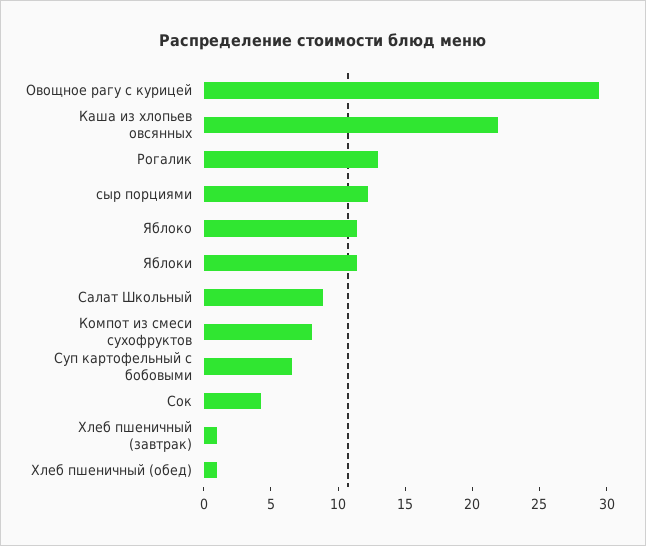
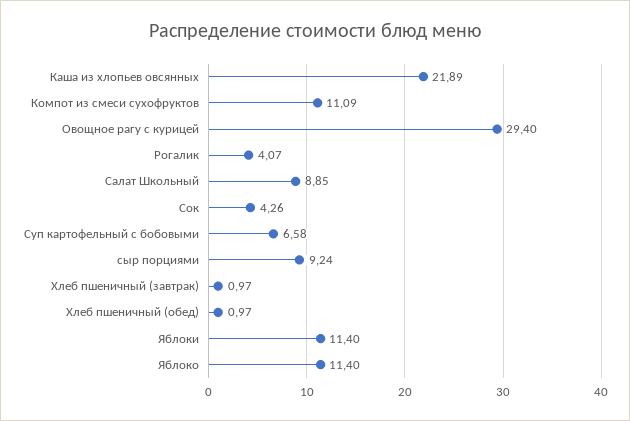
Рогалик: 13 -> 4.07
сыр порциями: 12 -> 9.24
Компот из смеси сухофруктов: 8 -> 11.09

